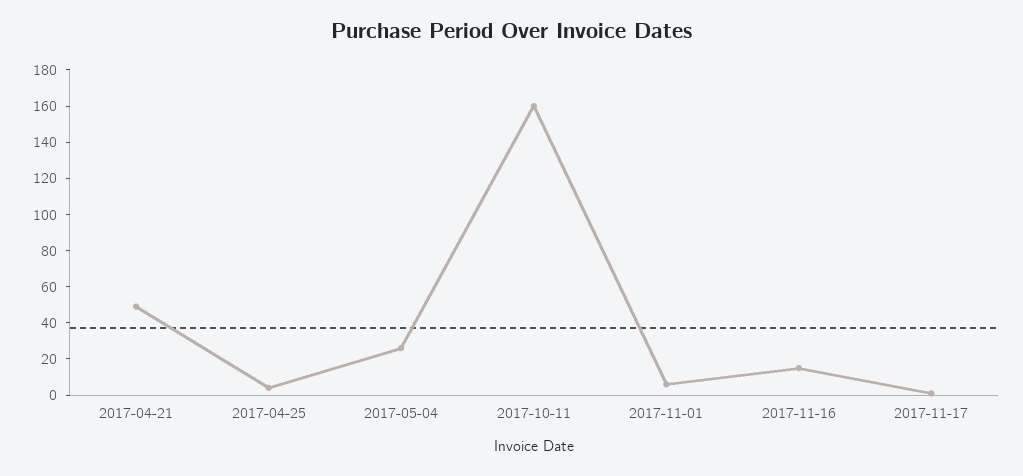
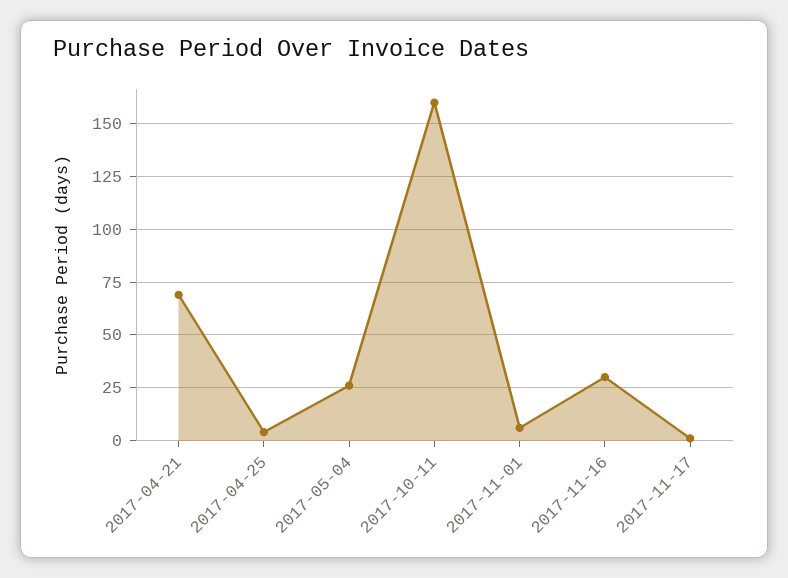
2017-04-21: 50 -> 70
2017-11-16: 15 -> 30

